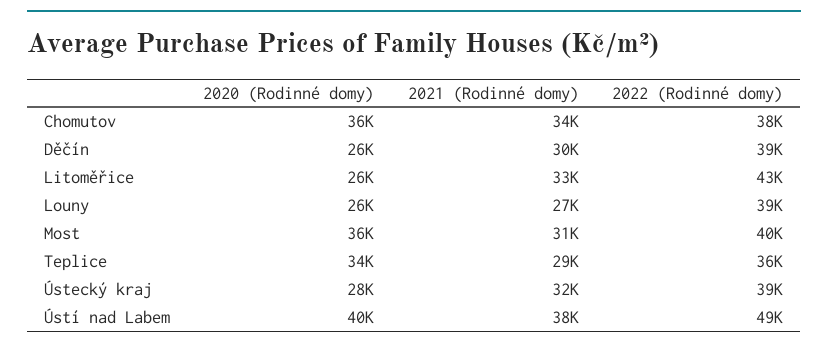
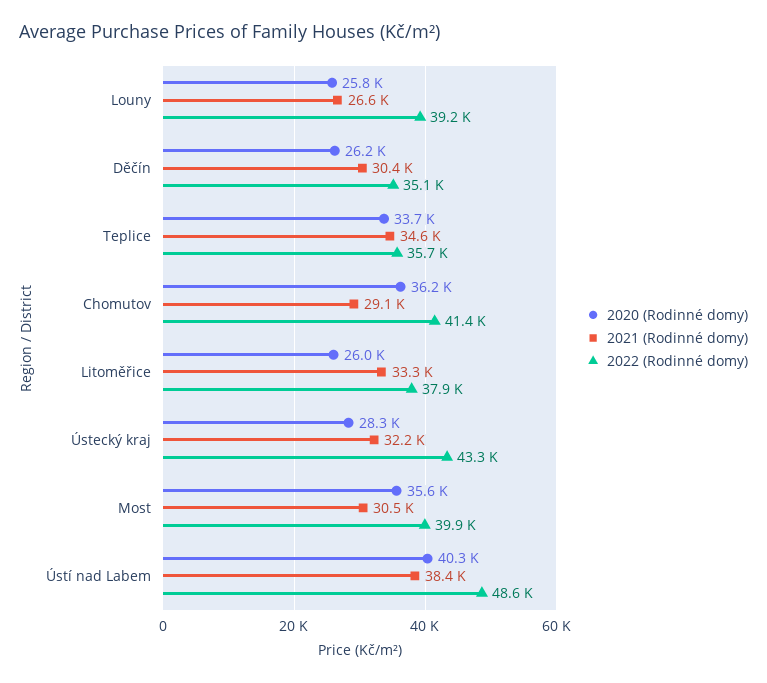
2021 (Rodinné domy), Chomutov: 34000 -> 29100
2022 (Rodinné domy), Chomutov: 38000 -> 41400
2022 (Rodinné domy), Děčín: 39000 -> 35100
2022 (Rodinné domy), Litoměřice: 43000 -> 37900
2021 (Rodinné domy), Teplice: 29000 -> 34600
2022 (Rodinné domy), Ústecký kraj: 39000 -> 43300

